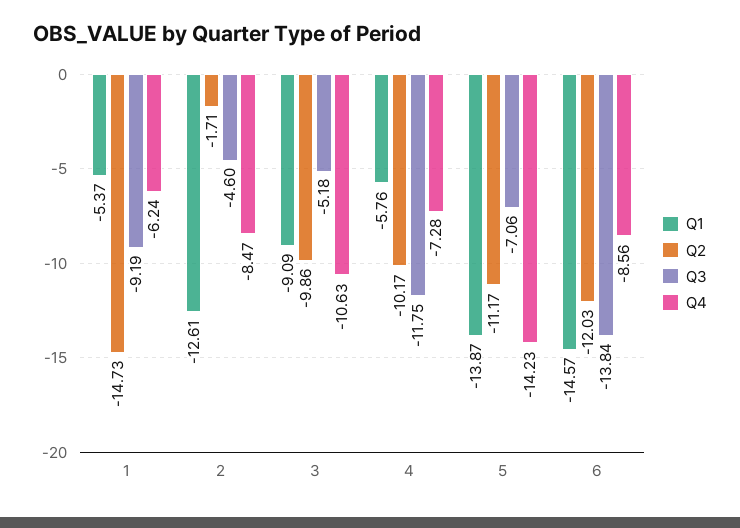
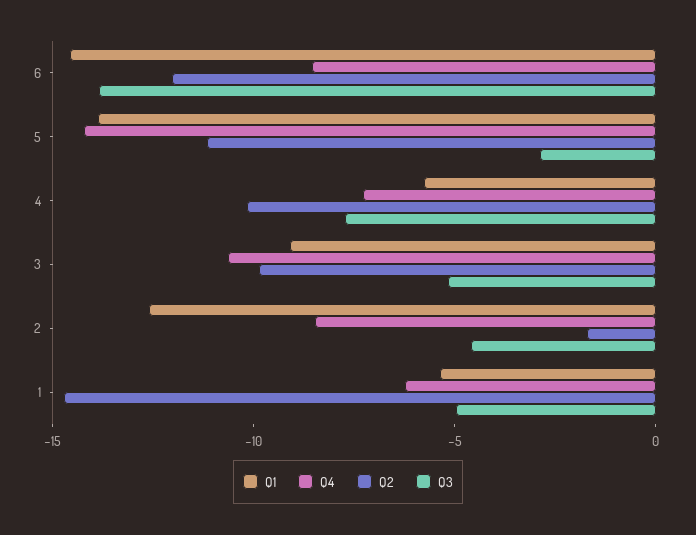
Q3, 1: -9.19 -> -5
Q3, 4: -11.75 -> -8
Q3, 5: -7.06 -> -3

